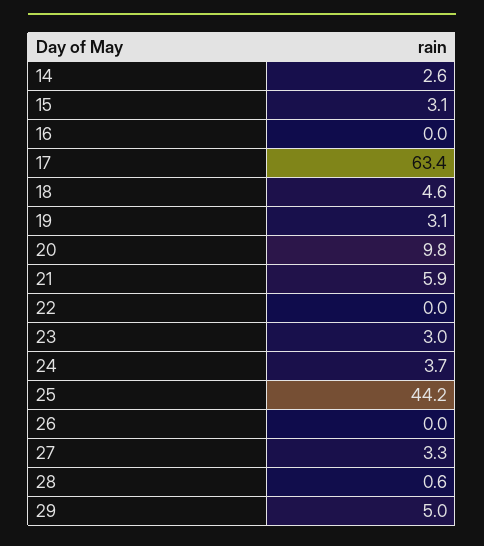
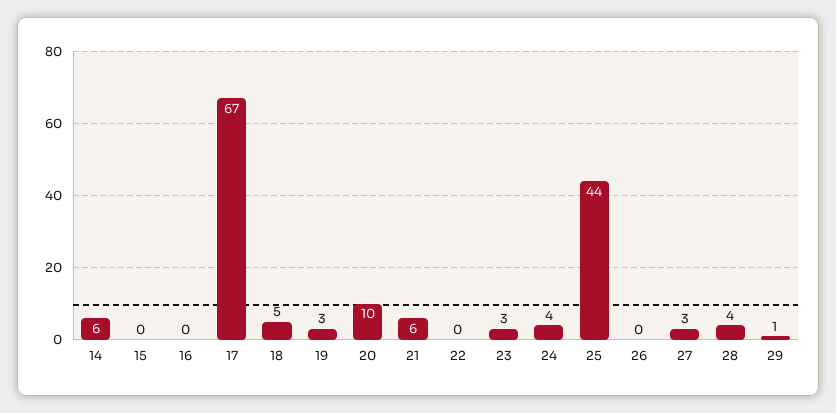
14: 2.6 -> 6
15: 3.1 -> 0
17: 63.4 -> 67
28: 0.6 -> 4
29: 5 -> 1

